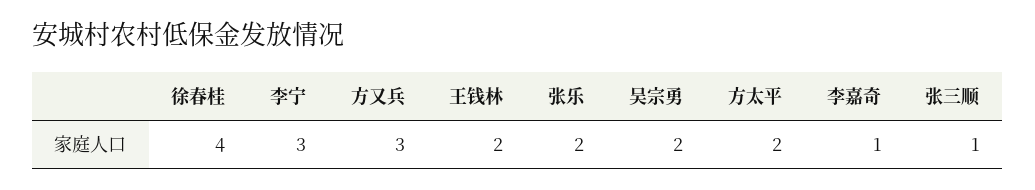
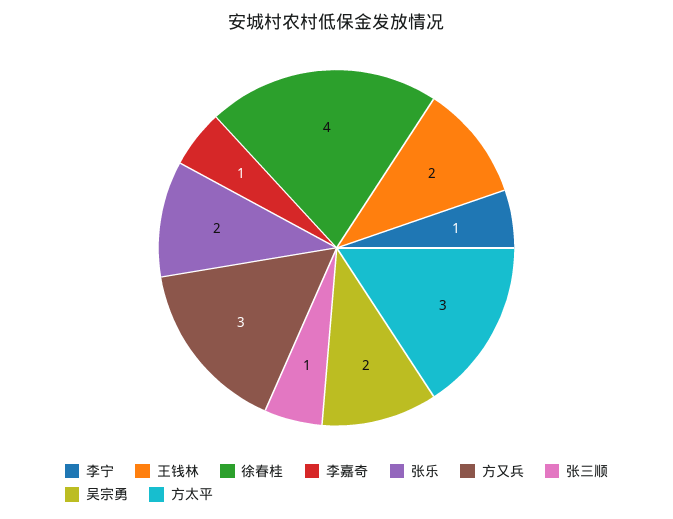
李宁: 3 -> 1
方太平: 2 -> 3

